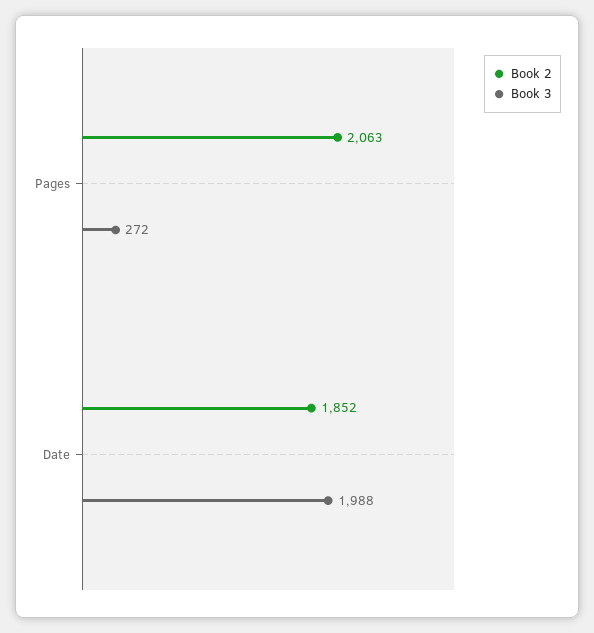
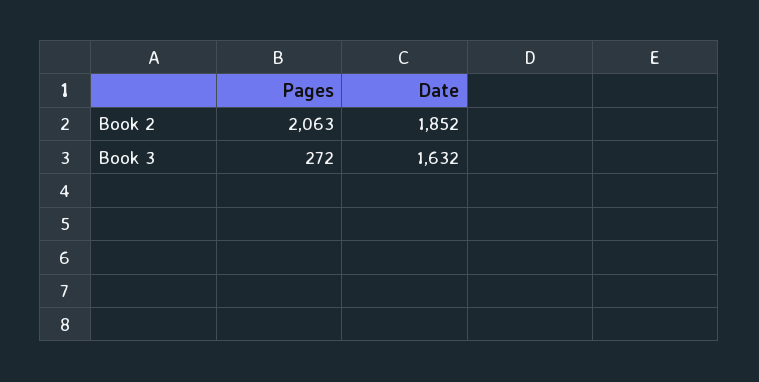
Book 3, Date: 1988 -> 1632

